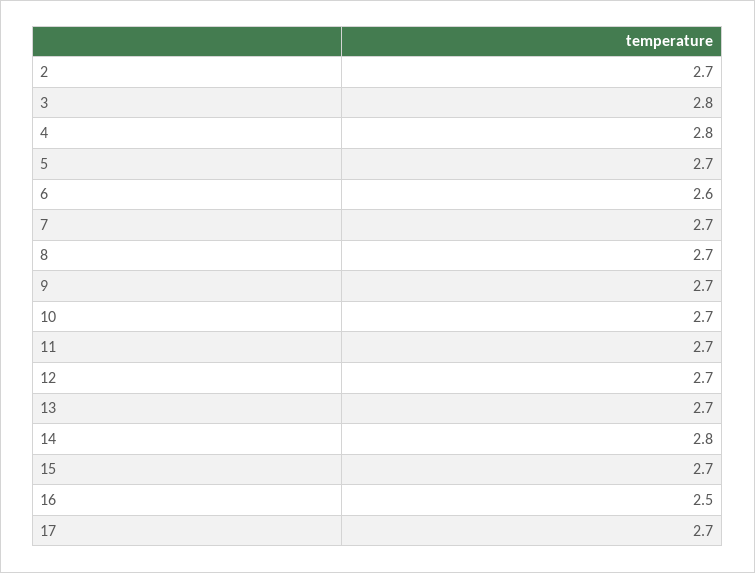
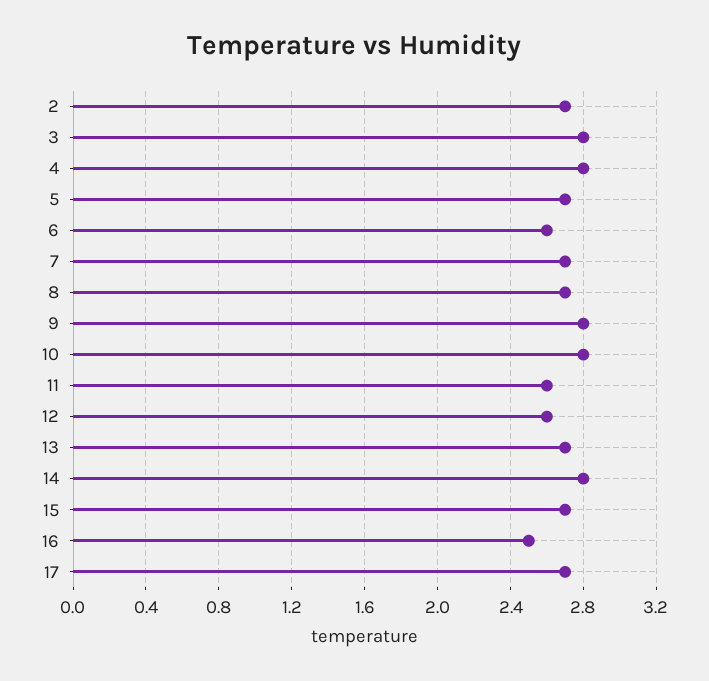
9: 2.7 -> 2.8
10: 2.7 -> 2.8
11: 2.7 -> 2.6
12: 2.7 -> 2.6

